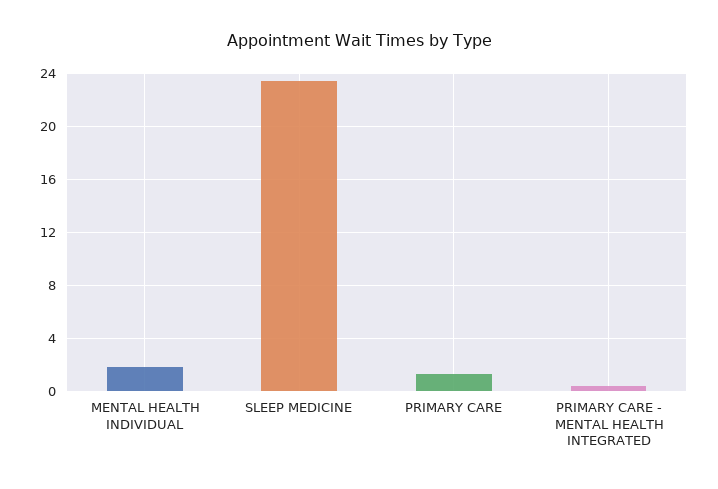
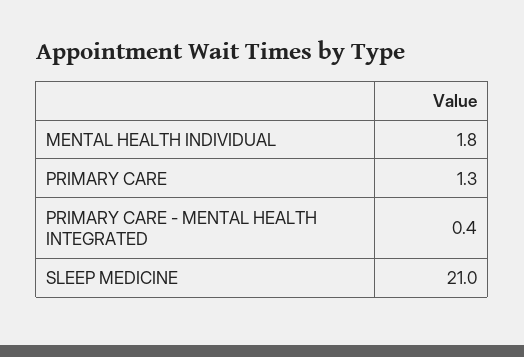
SLEEP MEDICINE: 23.5 -> 21

